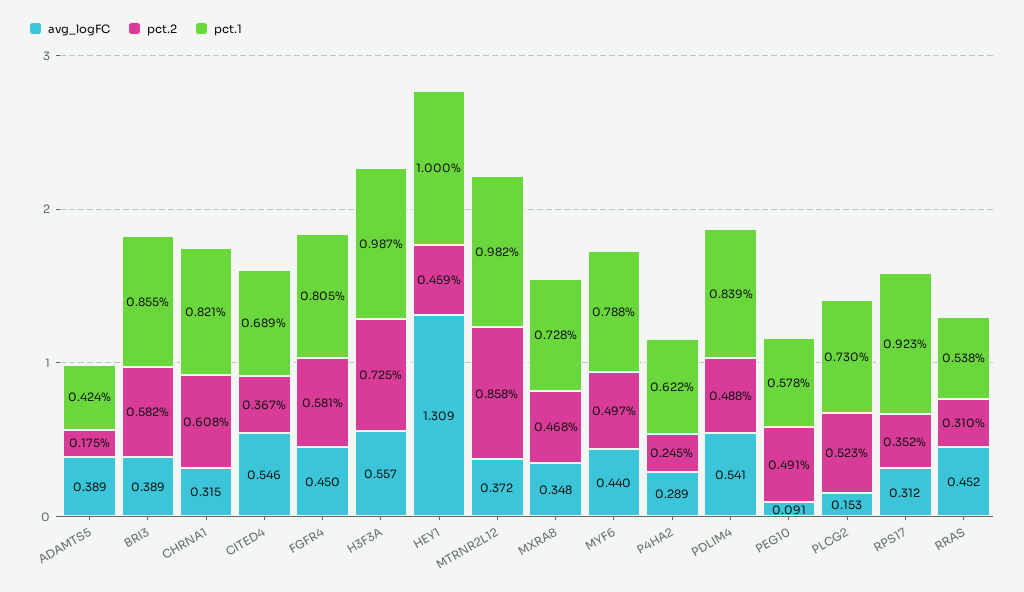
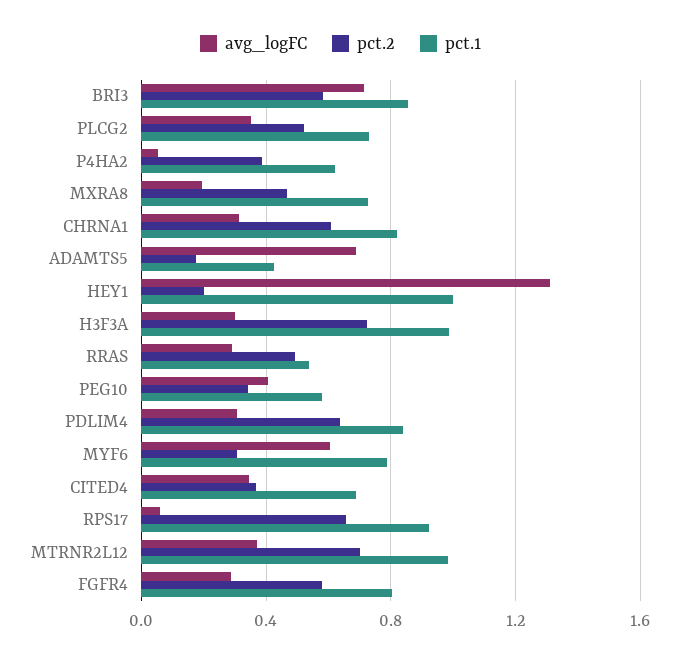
avg_logFC, ADAMTS5: 0.389 -> 0.7
avg_logFC, BRI3: 0.389 -> 0.7
avg_logFC, CITED4: 0.546 -> 0.35
avg_logFC, FGFR4: 0.45 -> 0.3
avg_logFC, H3F3A: 0.557 -> 0.3
pct.2, HEY1: 0.459 -> 0.2
pct.2, MTRNR2L12: 0.858 -> 0.7
avg_logFC, MXRA8: 0.348 -> 0.2
avg_logFC, MYF6: 0.44 -> 0.6
pct.2, MYF6: 0.497 -> 0.3
avg_logFC, P4HA2: 0.289 -> 0.05
pct.2, P4HA2: 0.245 -> 0.4
avg_logFC, PDLIM4: 0.541 -> 0.3
pct.2, PDLIM4: 0.488 -> 0.65
avg_logFC, PEG10: 0.091 -> 0.4
pct.2, PEG10: 0.491 -> 0.35
avg_logFC, PLCG2: 0.153 -> 0.35
avg_logFC, RPS17: 0.312 -> 0.05
pct.2, RPS17: 0.352 -> 0.65
avg_logFC, RRAS: 0.452 -> 0.3
pct.2, RRAS: 0.31 -> 0.5

